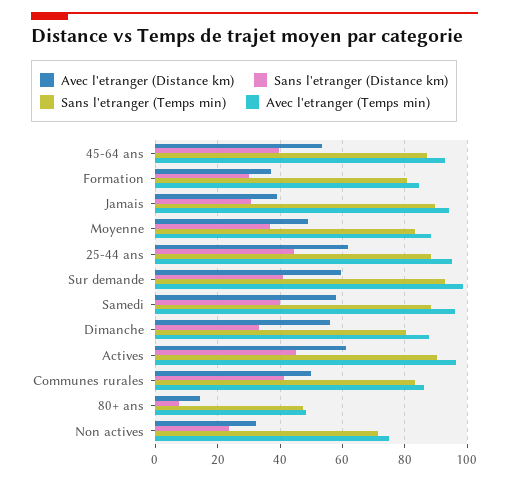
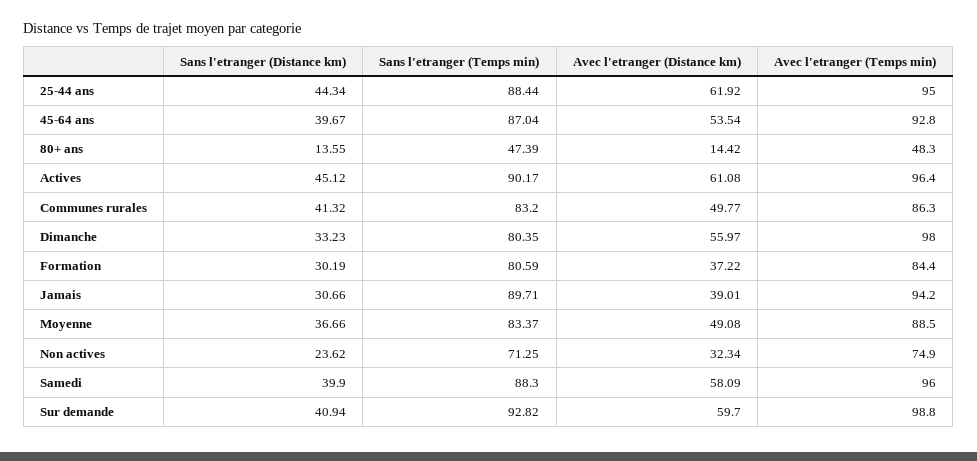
Avec l'etranger (Temps min), Dimanche: 88 -> 98
Sans l'etranger (Distance km), 80+ ans: 8 -> 13.55

